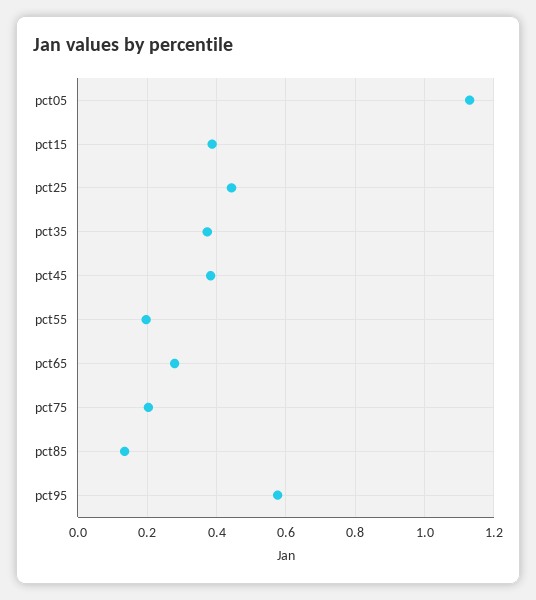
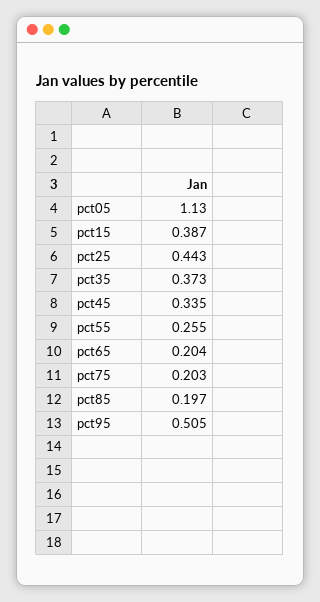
pct45: 0.38 -> 0.335
pct55: 0.2 -> 0.255
pct65: 0.28 -> 0.204
pct85: 0.14 -> 0.197
pct95: 0.58 -> 0.505

